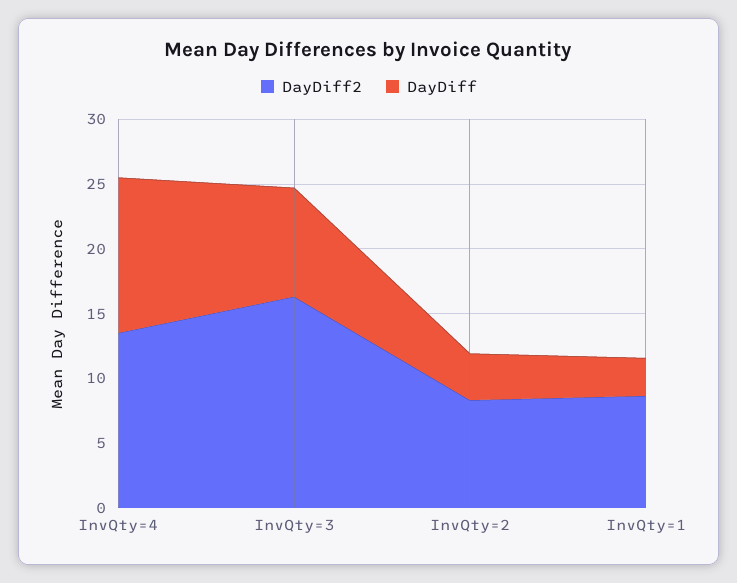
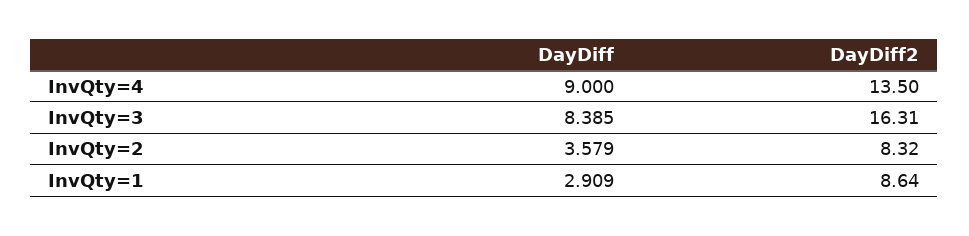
DayDiff, InvQty=4: 12 -> 9

